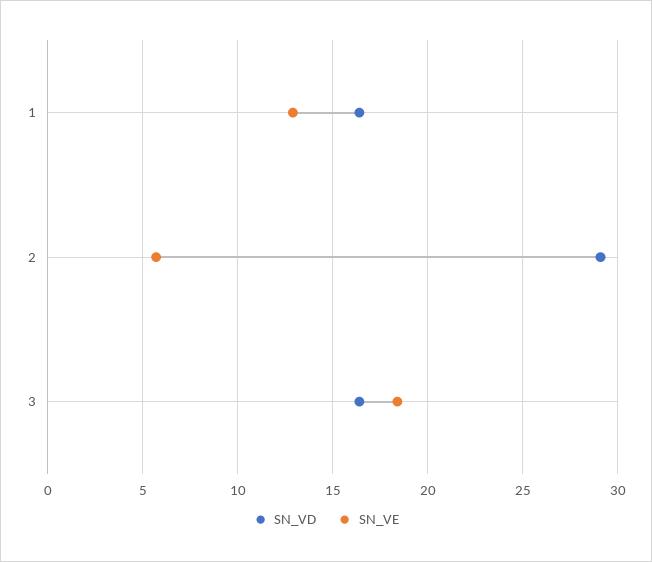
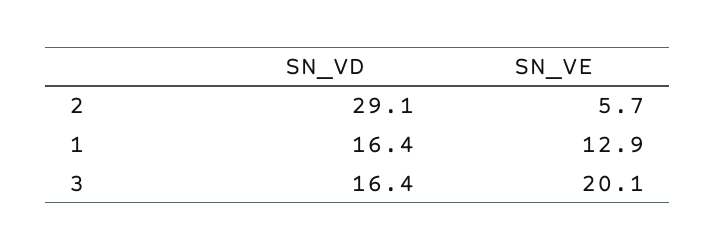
SN_VE, 3: 18.5 -> 20.1

